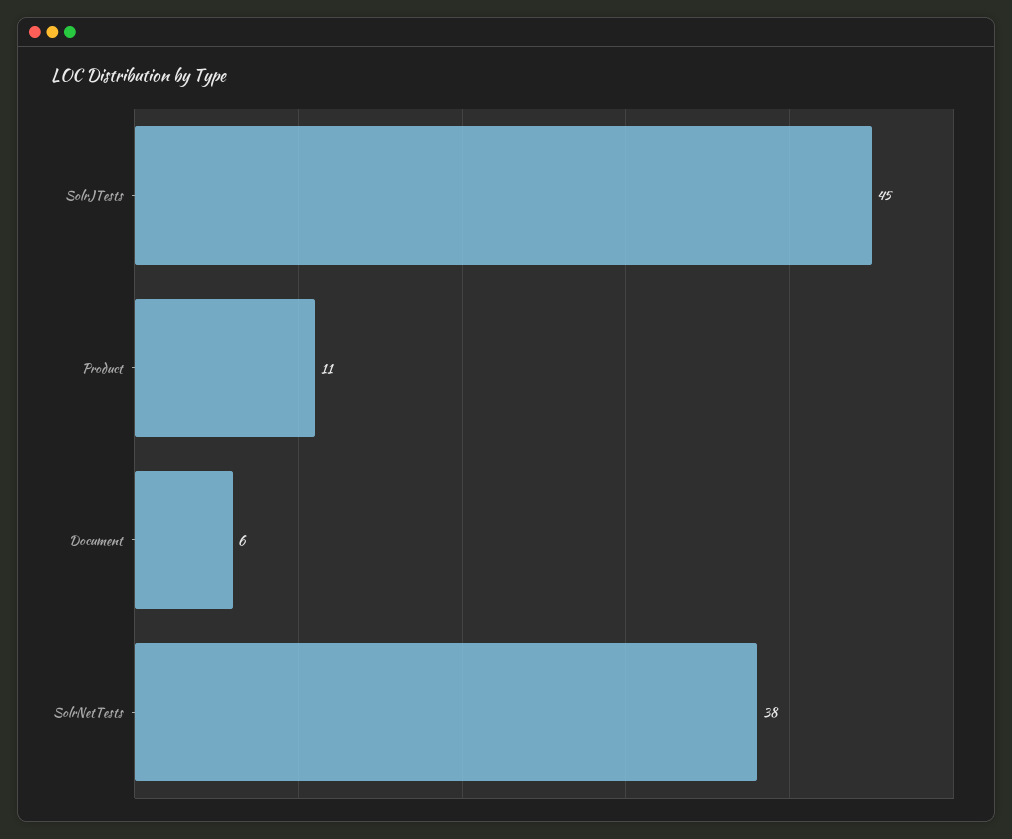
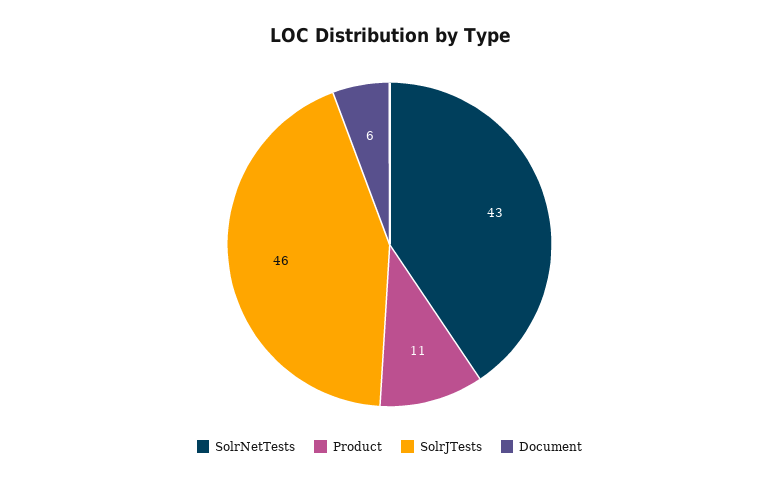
SolrJTests: 45 -> 46
SolrNetTests: 38 -> 43

